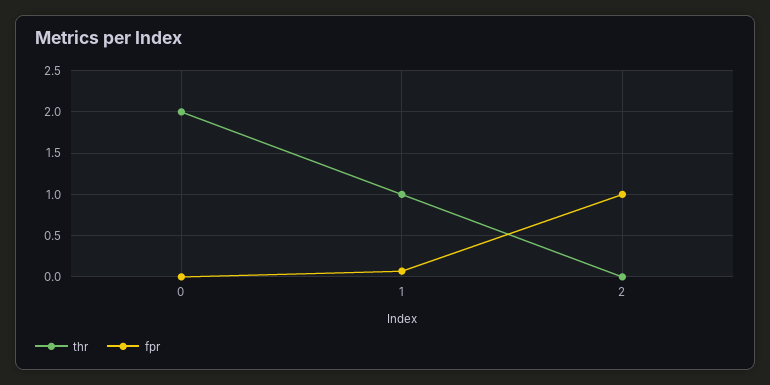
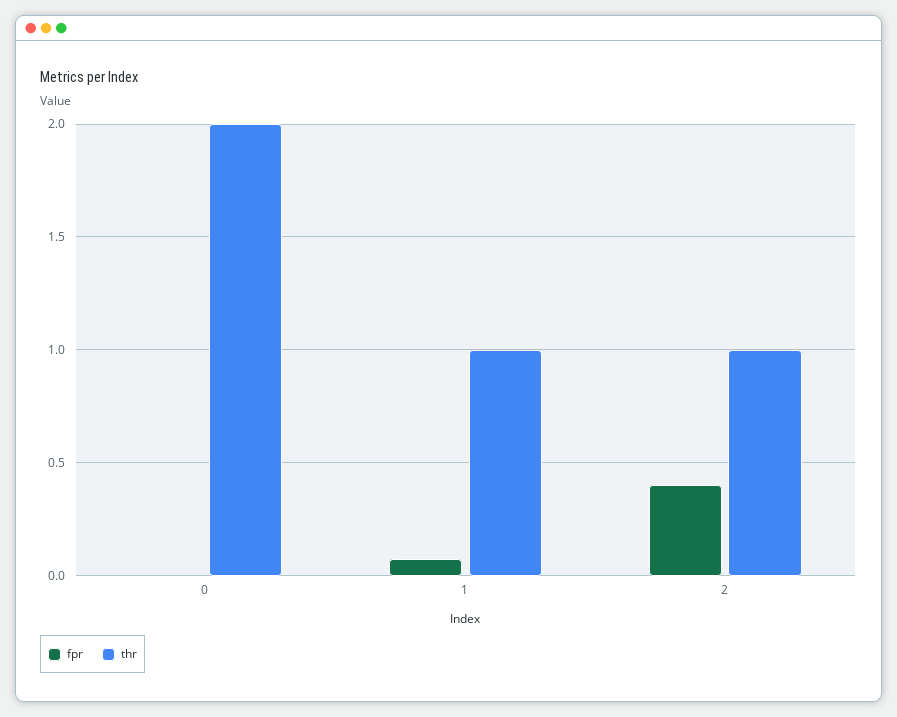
thr, 2: 0 -> 1
fpr, 2: 1 -> 0.4

